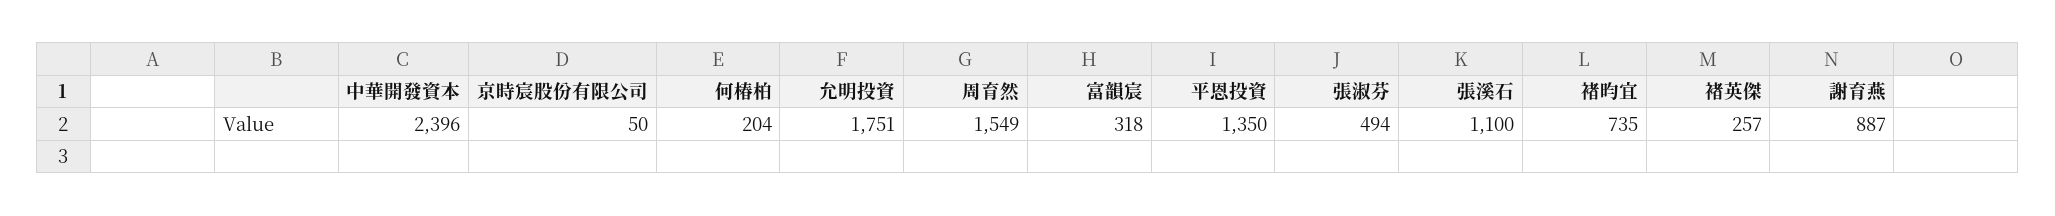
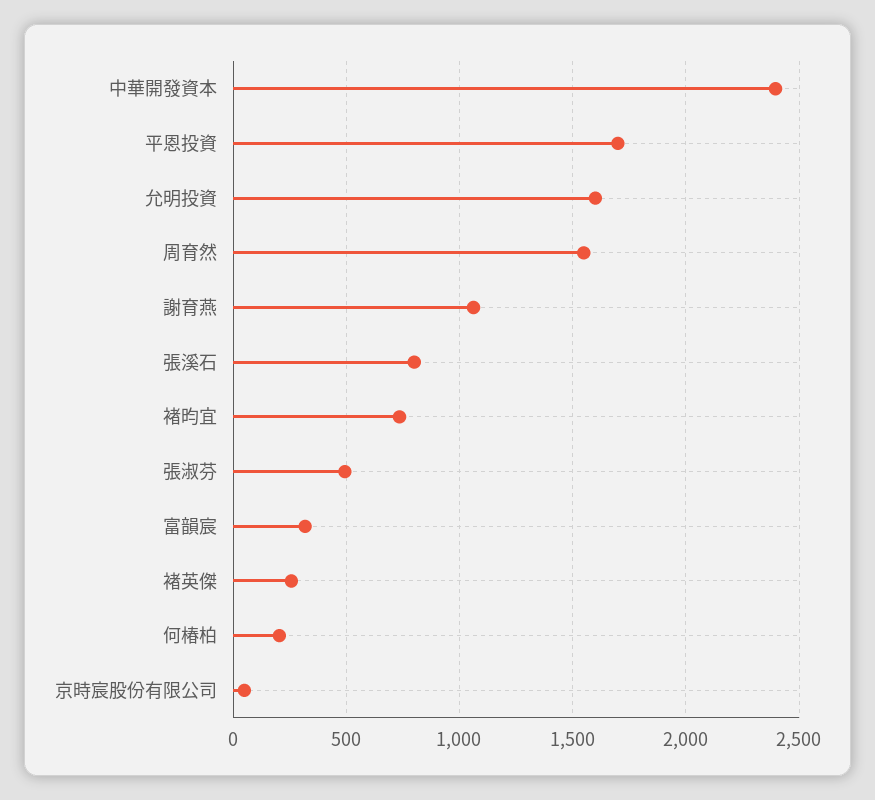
允明投資: 1751 -> 1600
平恩投資: 1350 -> 1700
張溪石: 1100 -> 800
謝育燕: 887 -> 1050

